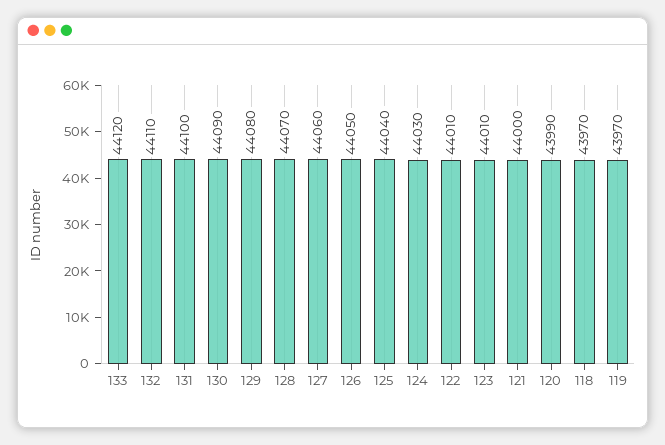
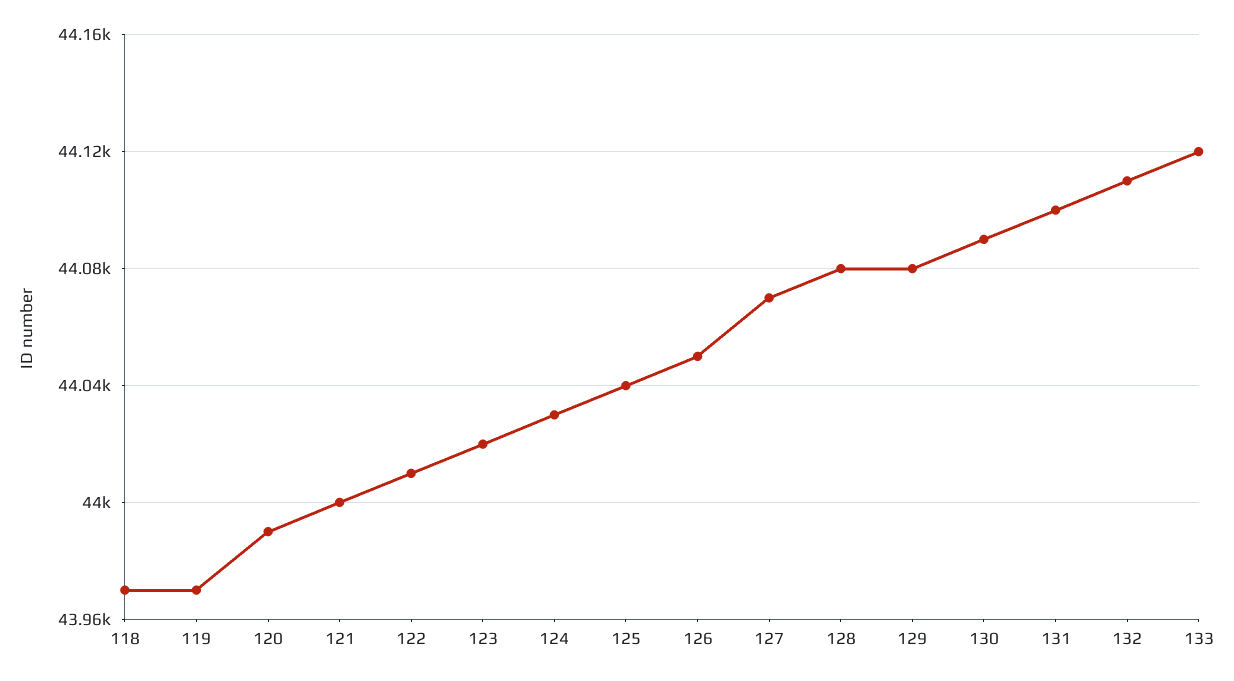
128: 44070 -> 44080
127: 44060 -> 44070
123: 44010 -> 44020

